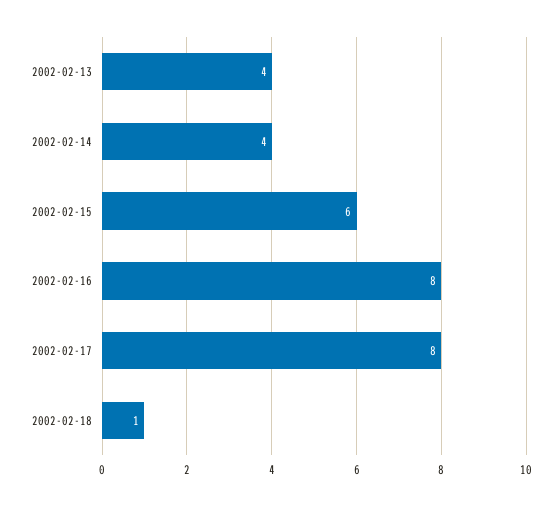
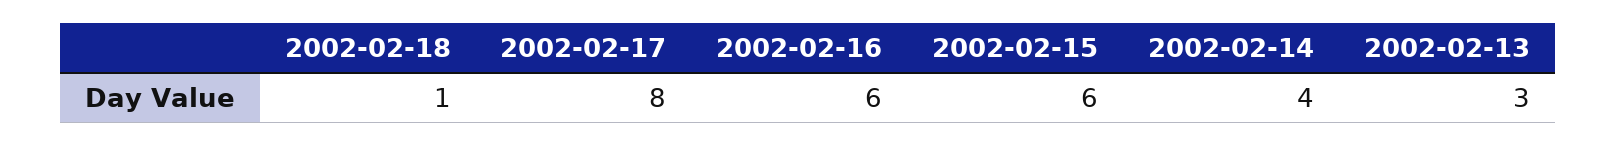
2002-02-13: 4 -> 3
2002-02-16: 8 -> 6

